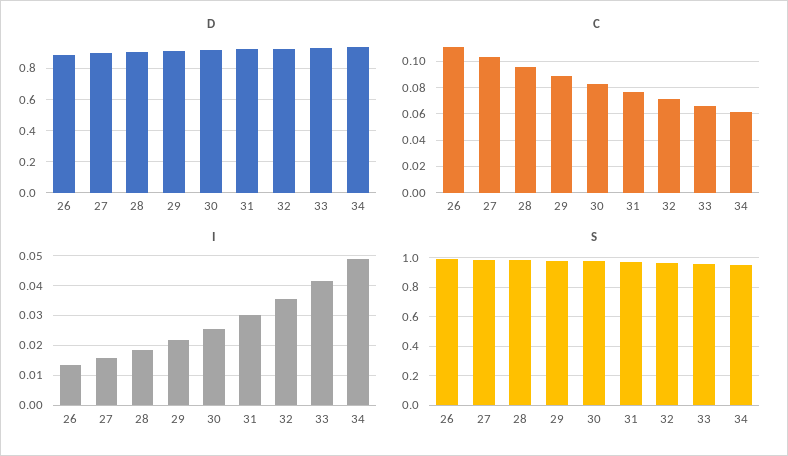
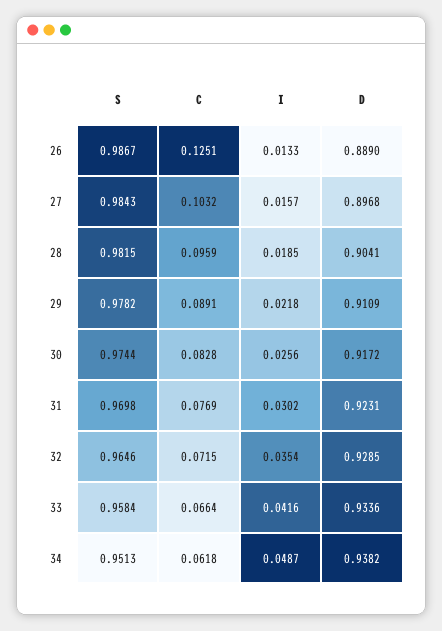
C, 26: 0.11 -> 0.1251

